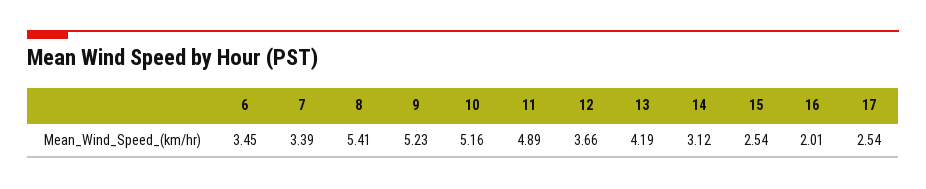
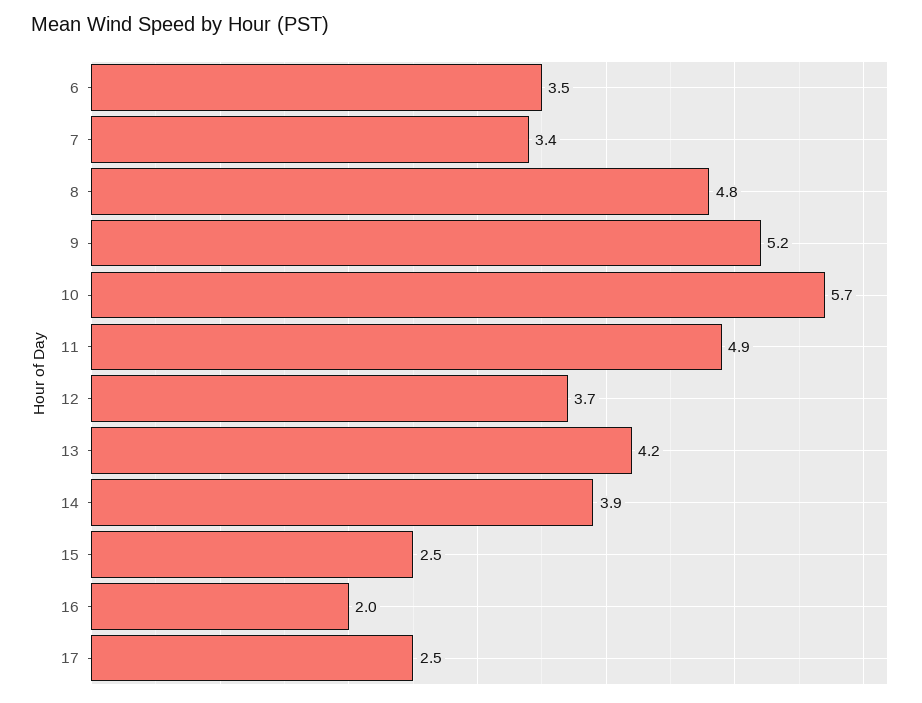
8: 5.41 -> 4.8
10: 5.16 -> 5.7
14: 3.12 -> 3.9

